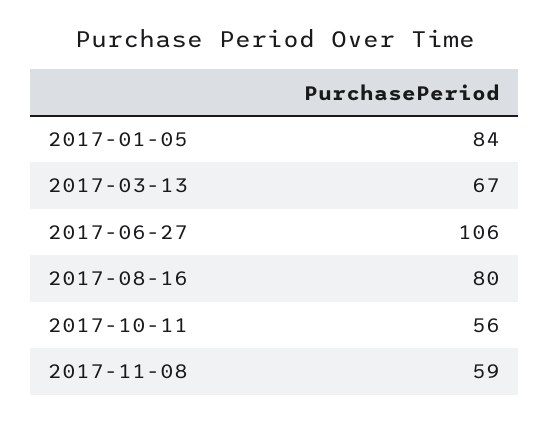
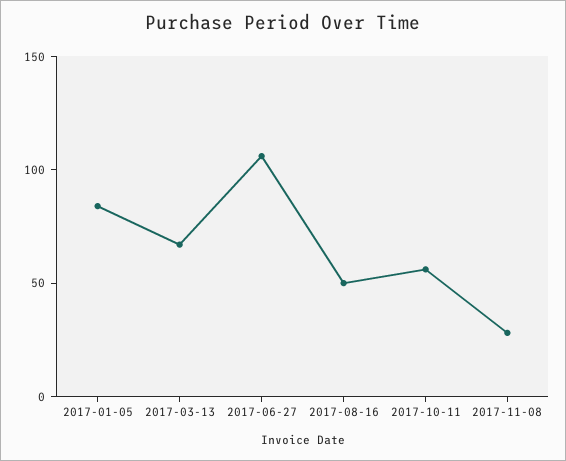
2017-08-16: 80 -> 50
2017-11-08: 59 -> 30

